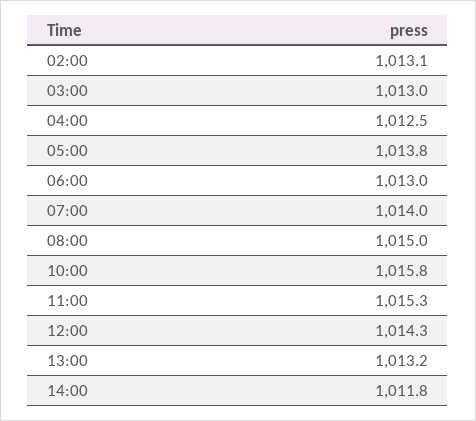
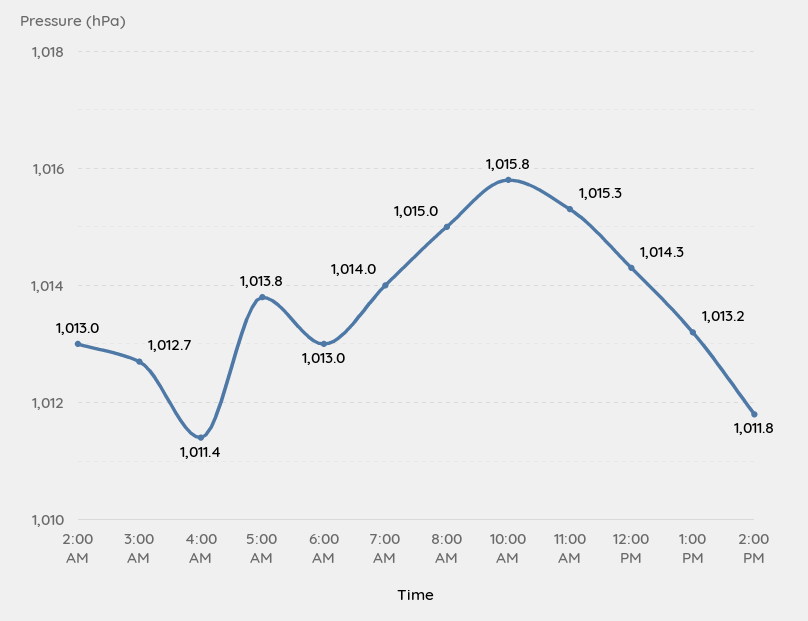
02:00: 1013.1 -> 1013
03:00: 1013 -> 1012.7
04:00: 1012.5 -> 1011.4

